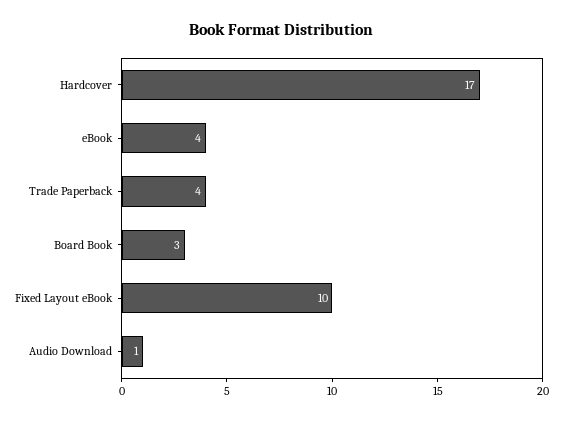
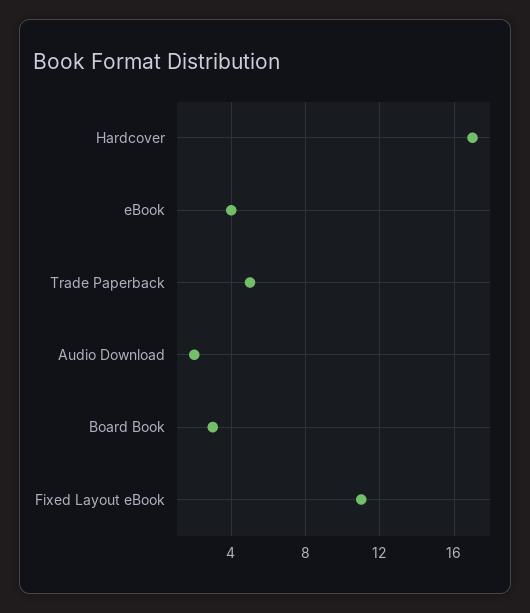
Trade Paperback: 4 -> 5
Fixed Layout eBook: 10 -> 11
Audio Download: 1 -> 2

